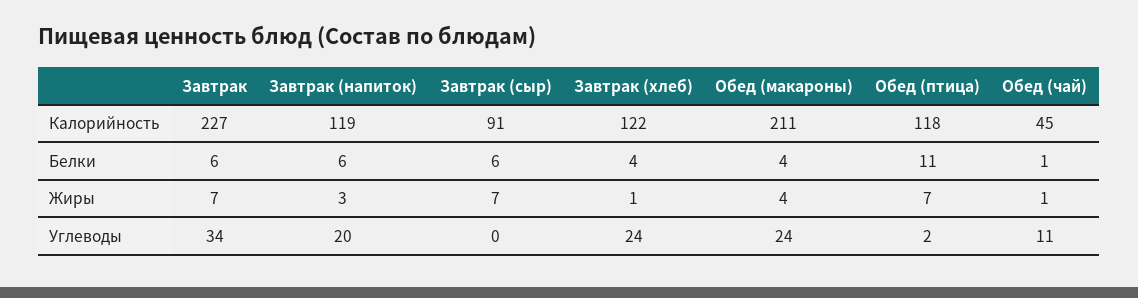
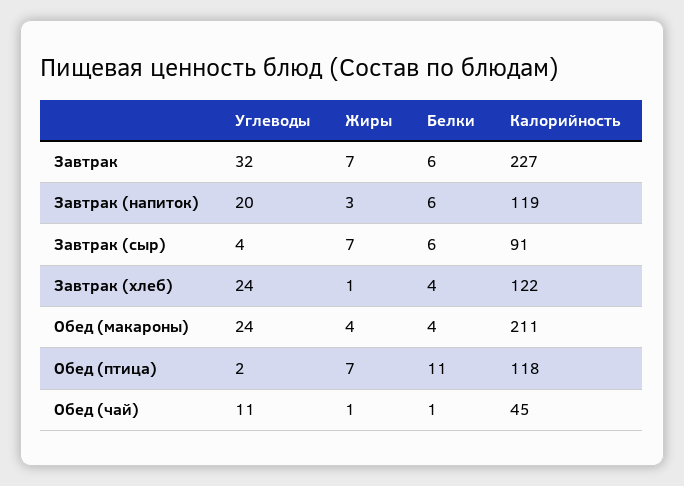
Завтрак, Углеводы: 34 -> 32
Завтрак (сыр), Углеводы: 0 -> 4

